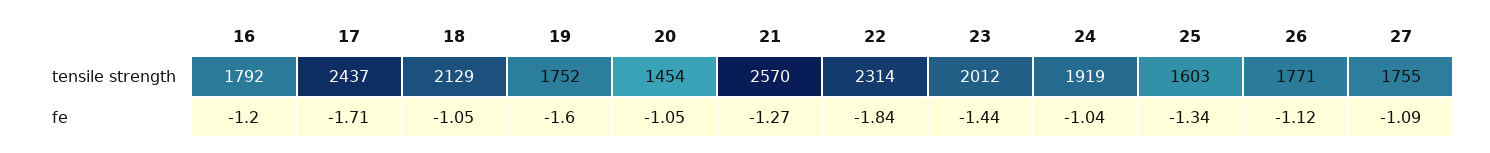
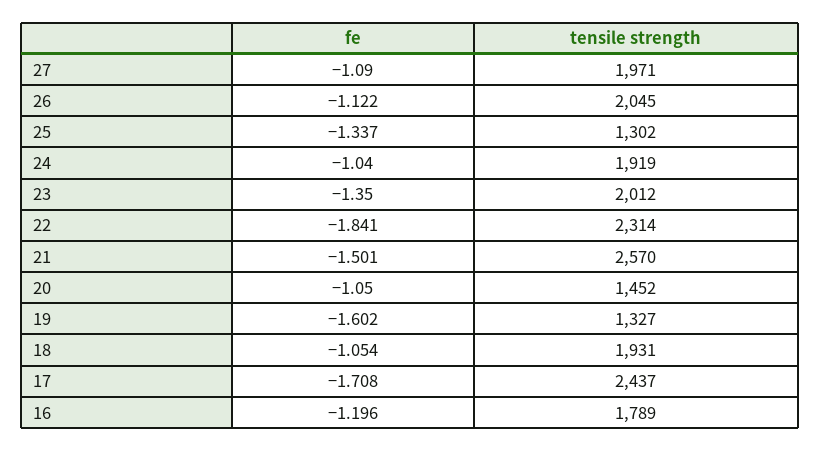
16, tensile strength: 1792 -> 1789
18, tensile strength: 2129 -> 1931
19, tensile strength: 1752 -> 1327
20, tensile strength: 1454 -> 1452
25, tensile strength: 1603 -> 1302
26, tensile strength: 1771 -> 2045
27, tensile strength: 1755 -> 1971
21, fe: -1.27 -> -1.501
23, fe: -1.44 -> -1.35

